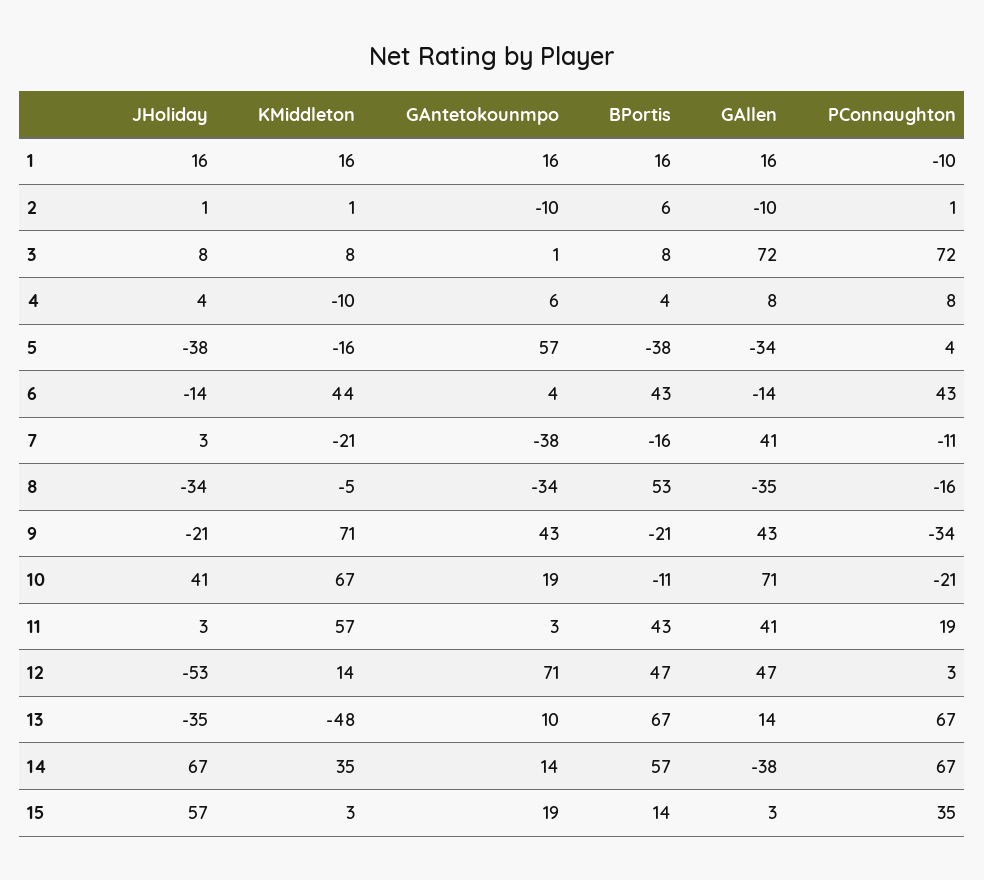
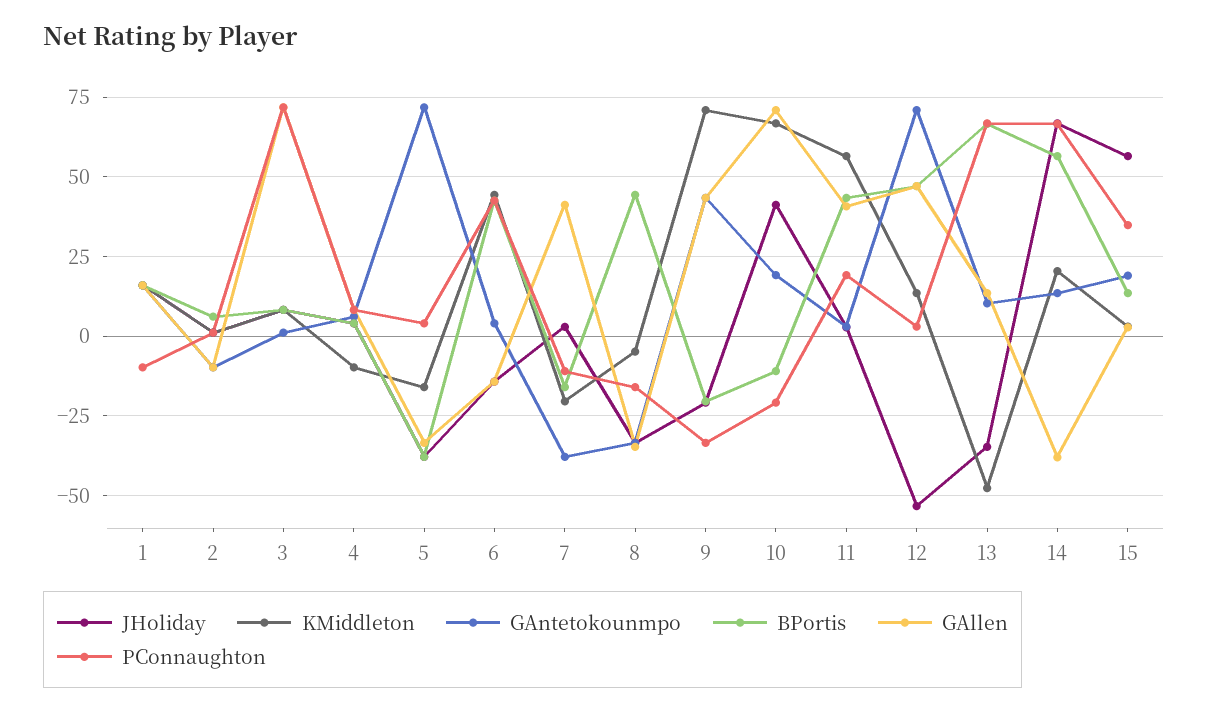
GAntetokounmpo, 5: 57 -> 72.5
BPortis, 8: 53 -> 45
KMiddleton, 14: 35 -> 20

